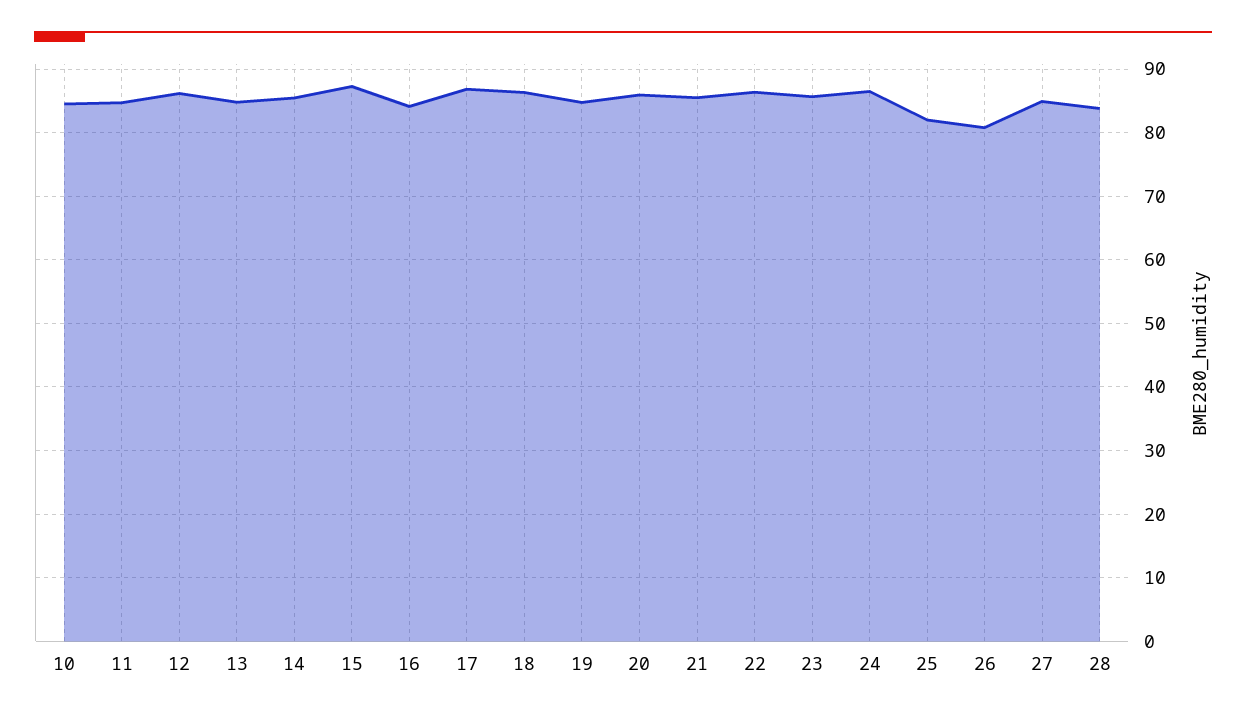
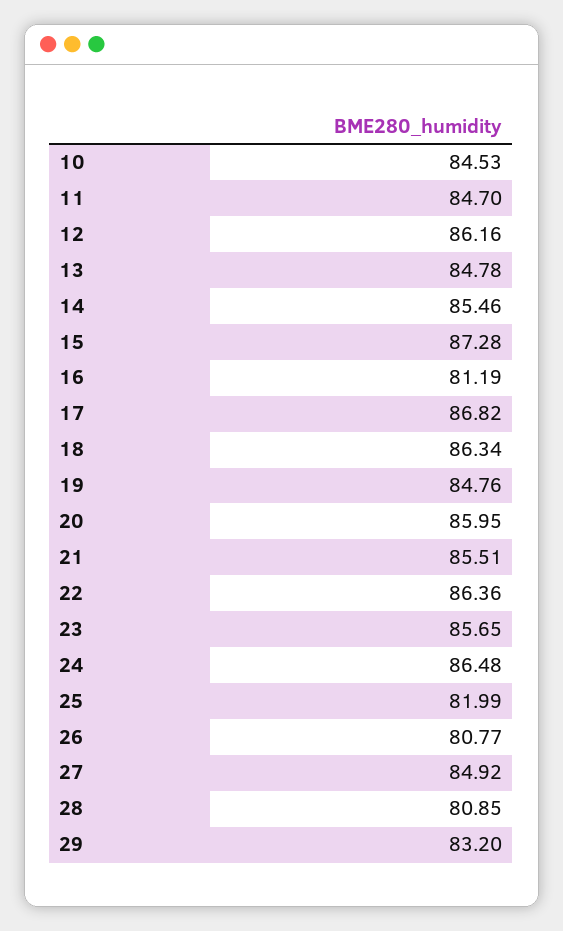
16: 84 -> 81.19
28: 84 -> 80.85
29: none -> 83.2

